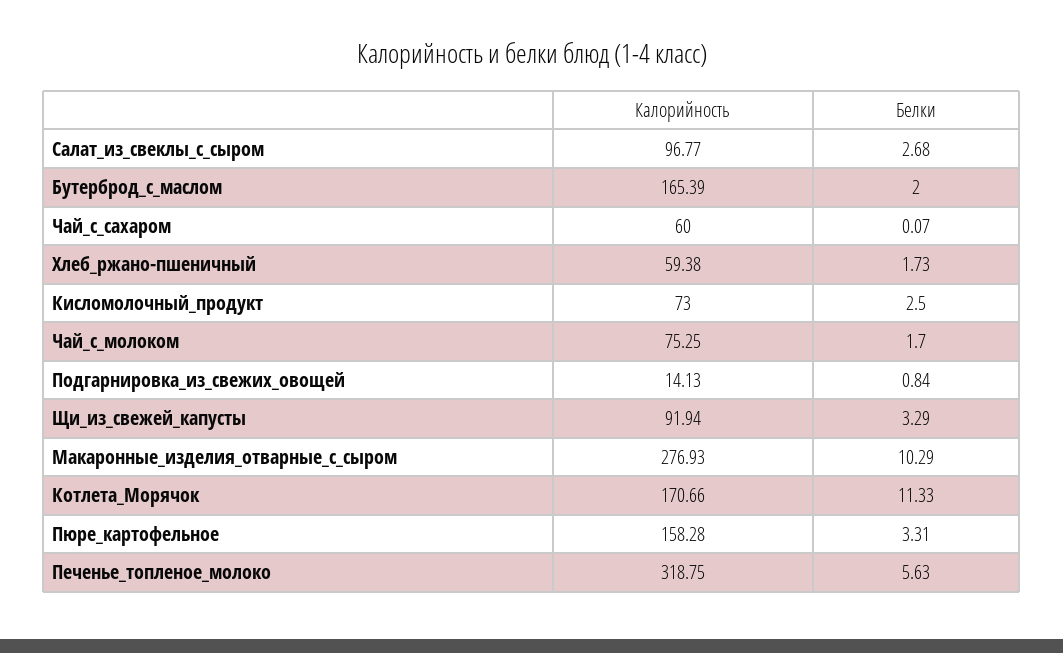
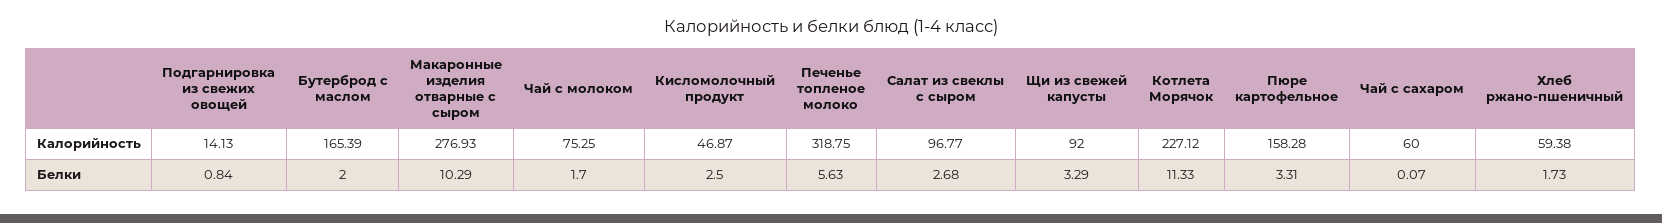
Калорийность, Кисломолочный_продукт: 73 -> 46.87
Калорийность, Щи_из_свежей_капусты: 91.94 -> 92
Калорийность, Котлета_Морячок: 170.66 -> 227.12

